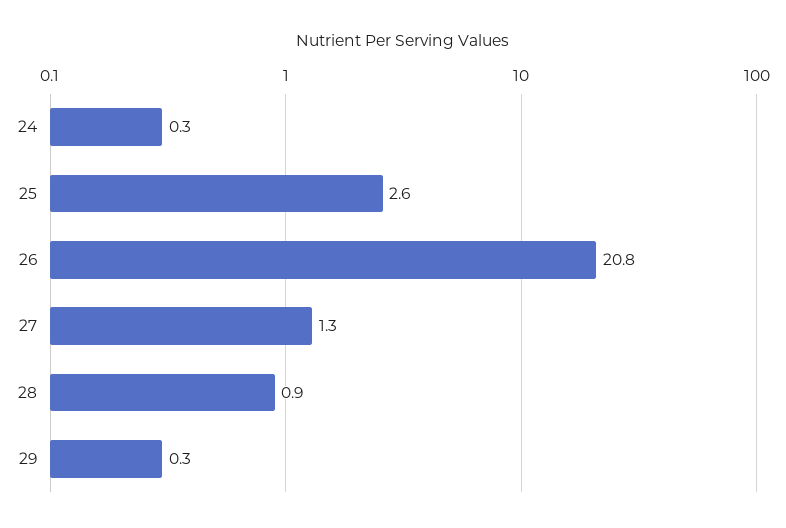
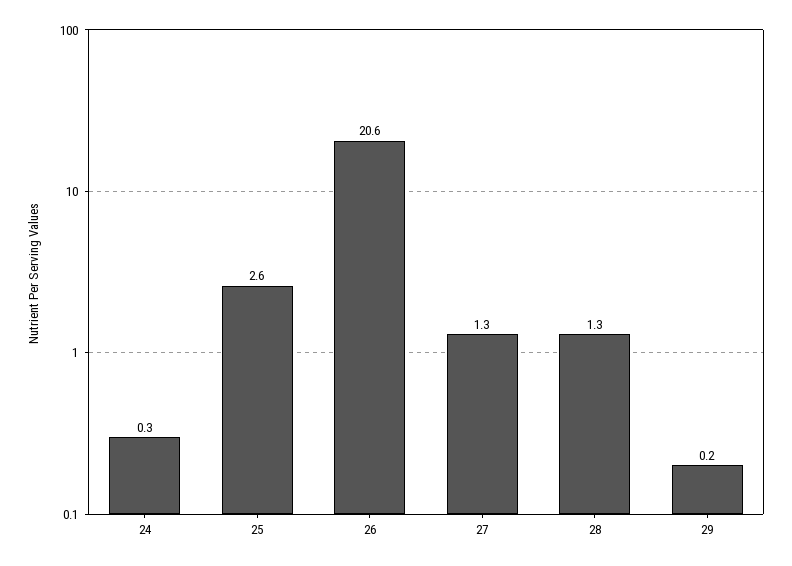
26: 20.8 -> 20.6
28: 0.9 -> 1.3
29: 0.3 -> 0.2

